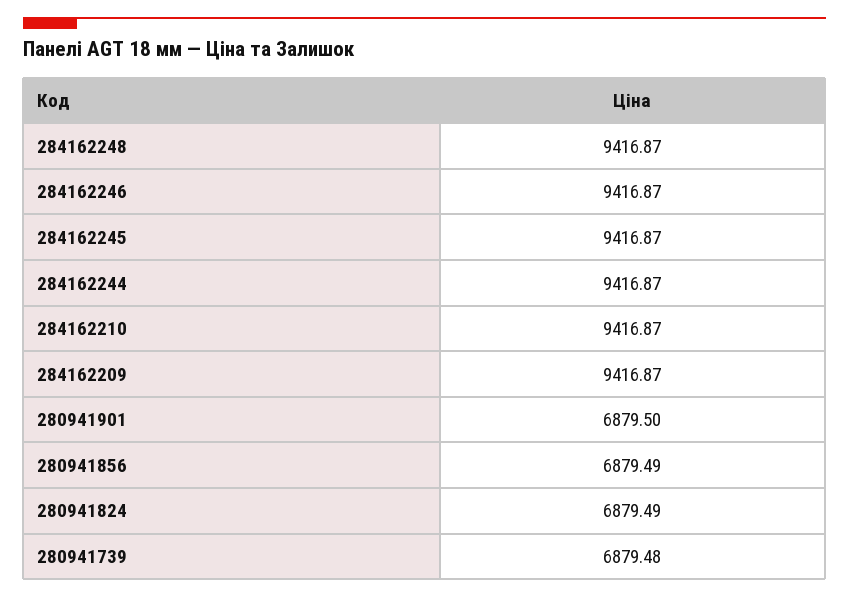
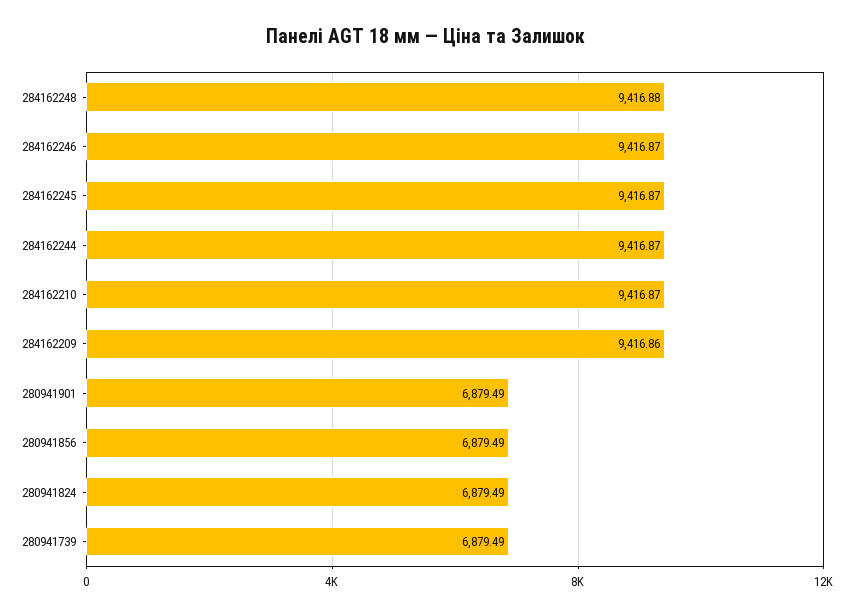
284162248: 9416.87 -> 9416.88
284162209: 9416.87 -> 9416.86
280941901: 6879.5 -> 6879.49
280941739: 6879.48 -> 6879.49

